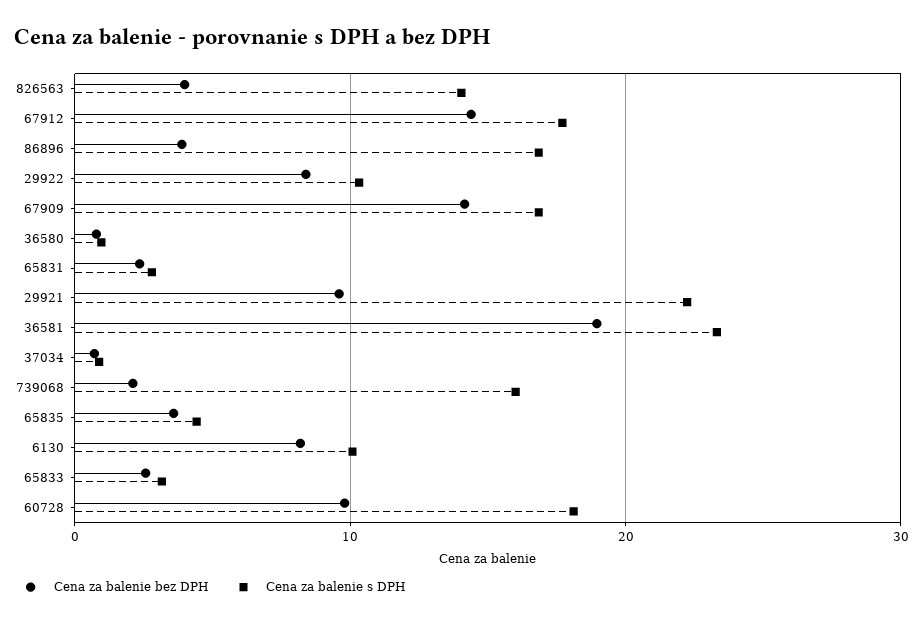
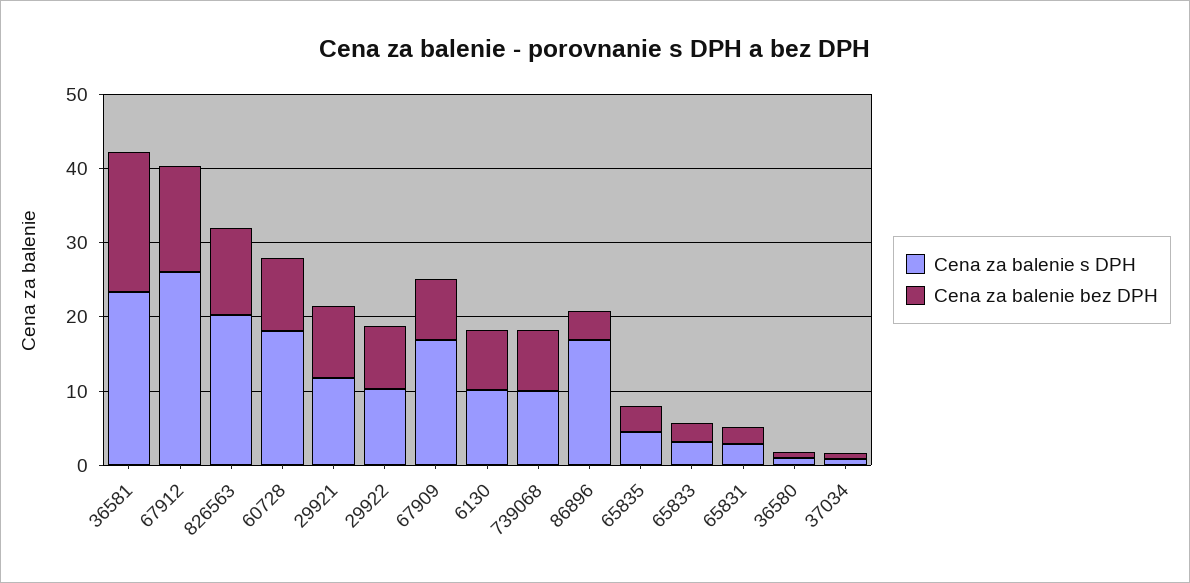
Cena za balenie bez DPH, 826563: 4 -> 12
Cena za balenie s DPH, 826563: 14 -> 20
Cena za balenie s DPH, 67912: 18 -> 26
Cena za balenie bez DPH, 67909: 14 -> 8
Cena za balenie s DPH, 29921: 22 -> 12
Cena za balenie bez DPH, 739068: 2 -> 8
Cena za balenie s DPH, 739068: 16 -> 10

